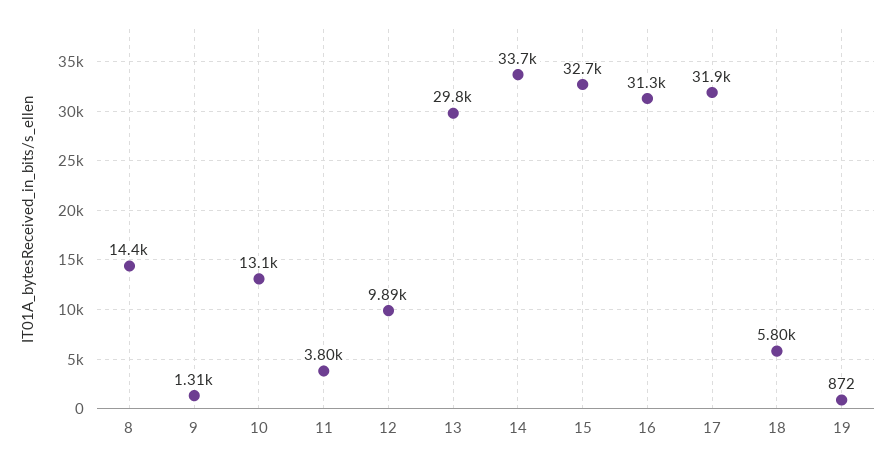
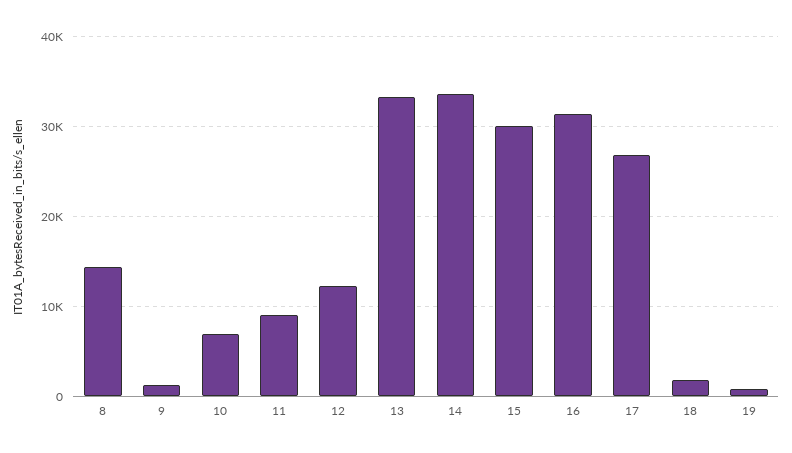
10: 13100 -> 7000
11: 3800 -> 9000
12: 9890 -> 12000
13: 29800 -> 33000
15: 32700 -> 30000
17: 31900 -> 27000
18: 5800 -> 2000

